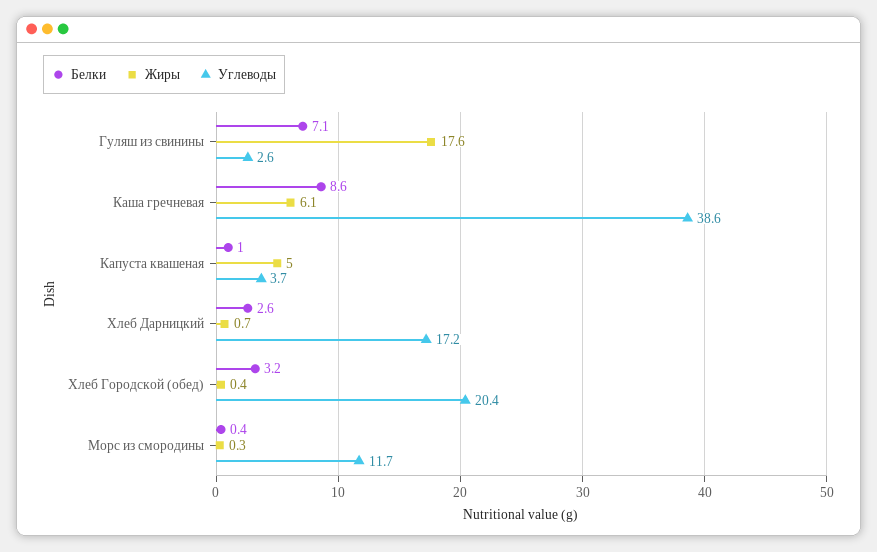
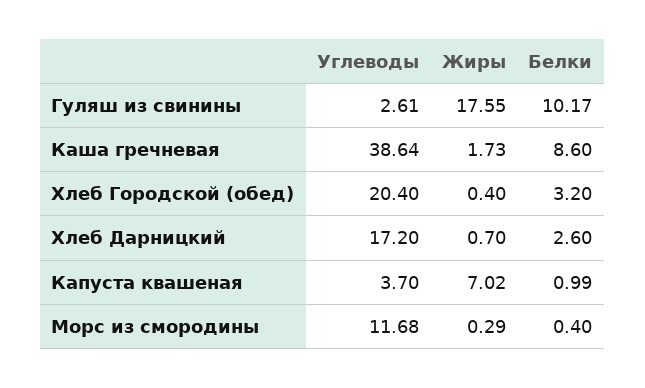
Белки, Гуляш из свинины: 7.1 -> 10.17
Жиры, Каша гречневая: 6.1 -> 1.73
Жиры, Капуста квашеная: 5 -> 7.02

